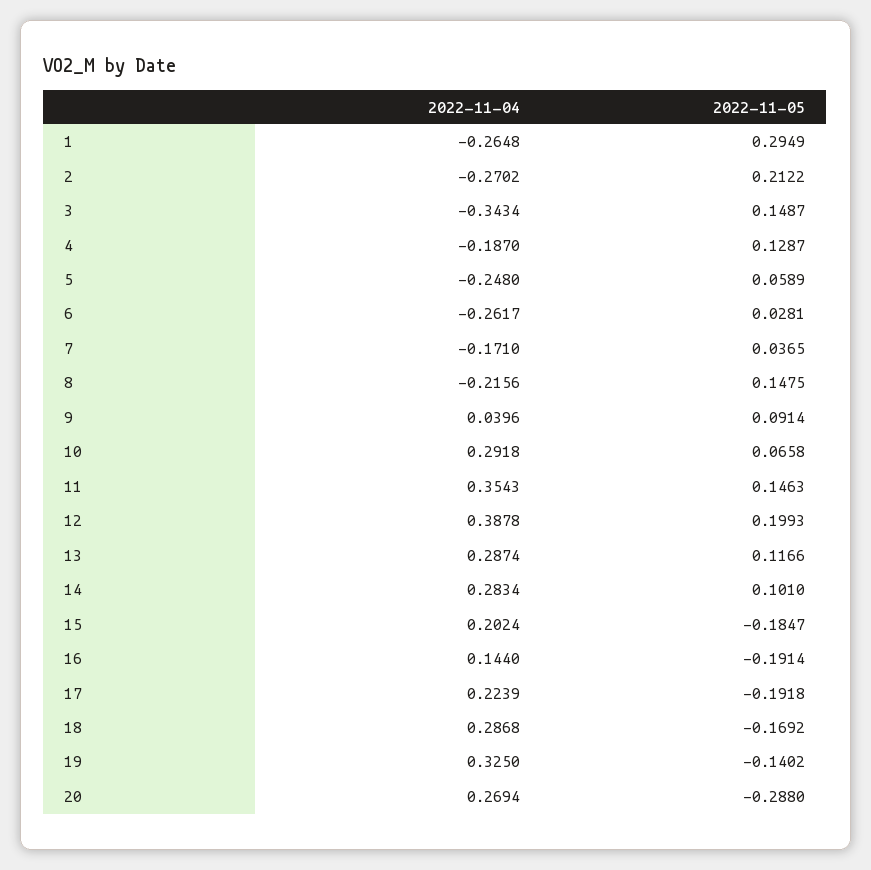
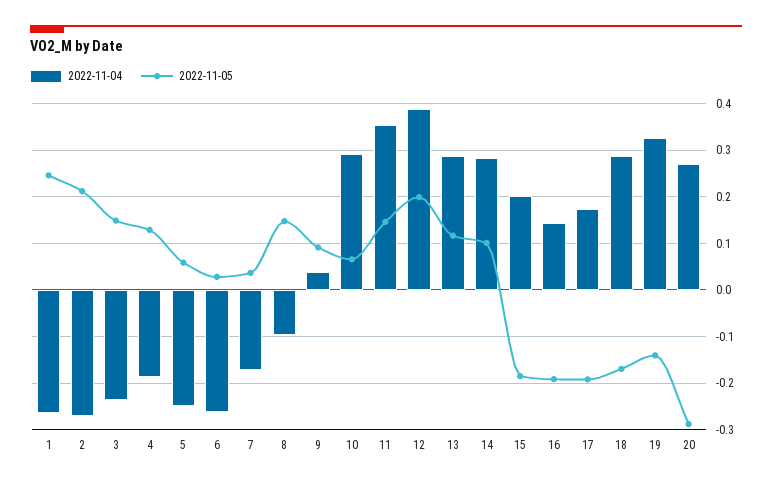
2022-11-05, 1: 0.2949 -> 0.24
2022-11-04, 3: -0.3434 -> -0.24
2022-11-04, 8: -0.2156 -> -0.1
2022-11-04, 17: 0.2239 -> 0.18

